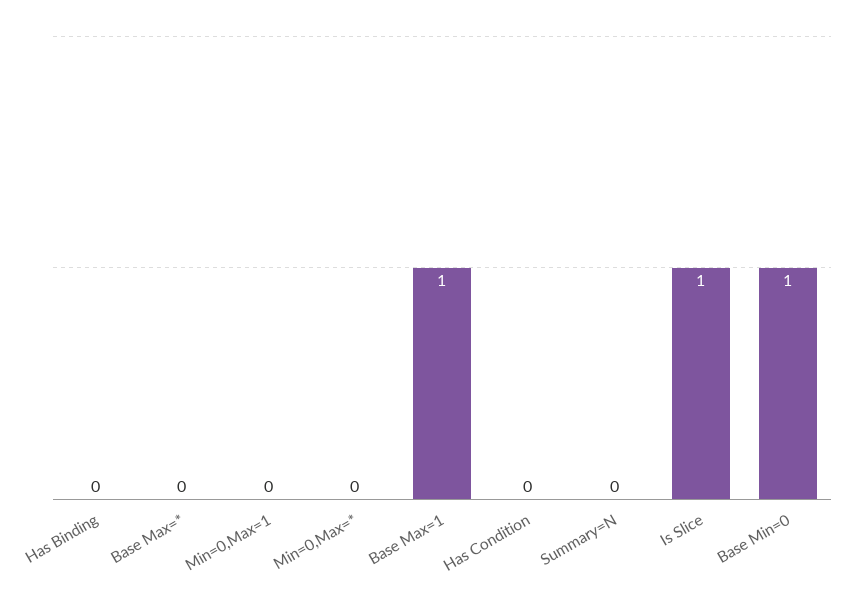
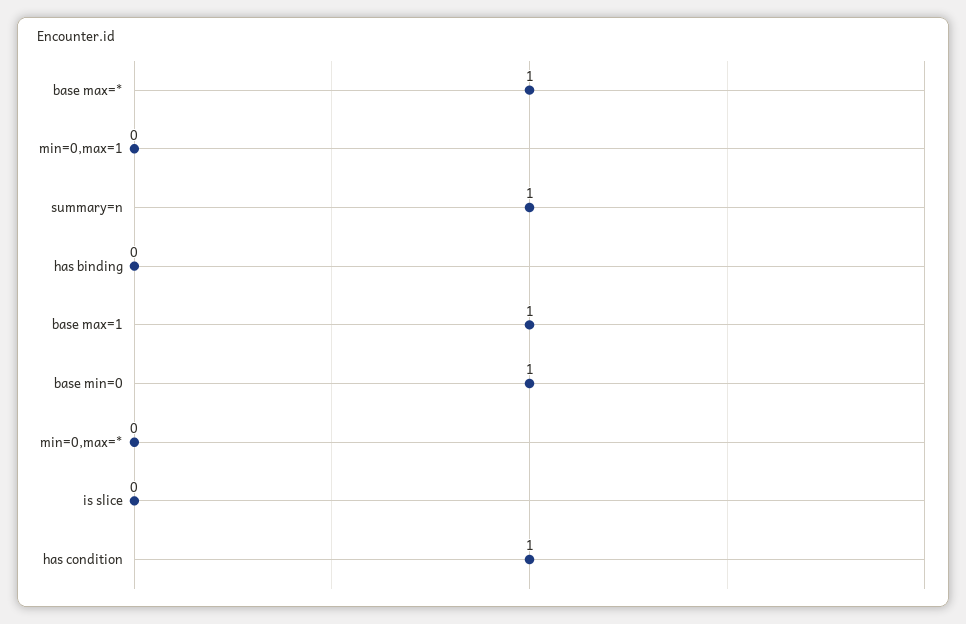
Base Max=*: 0 -> 1
Has Condition: 0 -> 1
Summary=N: 0 -> 1
Is Slice: 1 -> 0

